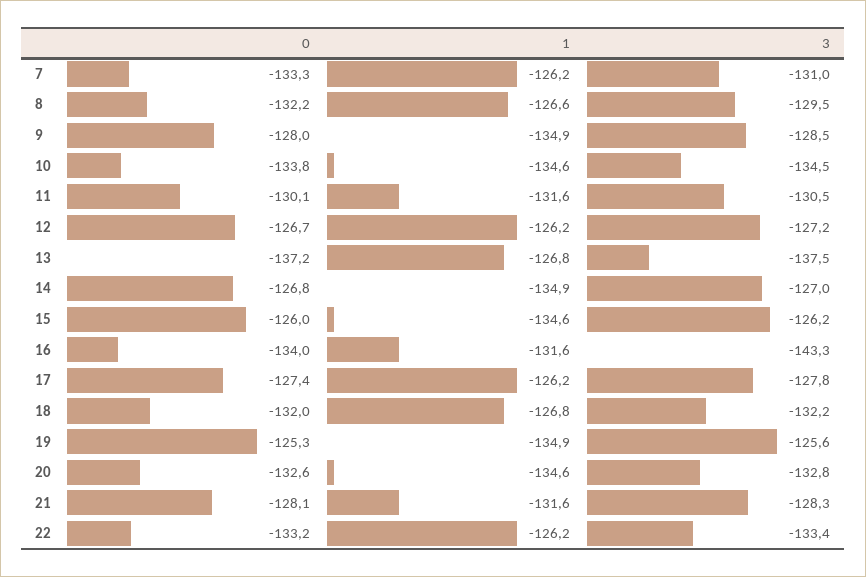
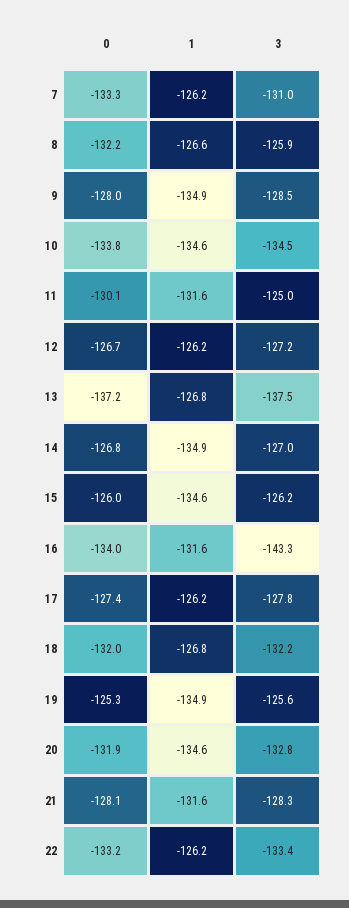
3, 8: -129.5 -> -125.9
3, 11: -130.5 -> -125
0, 20: -132.6 -> -131.9

